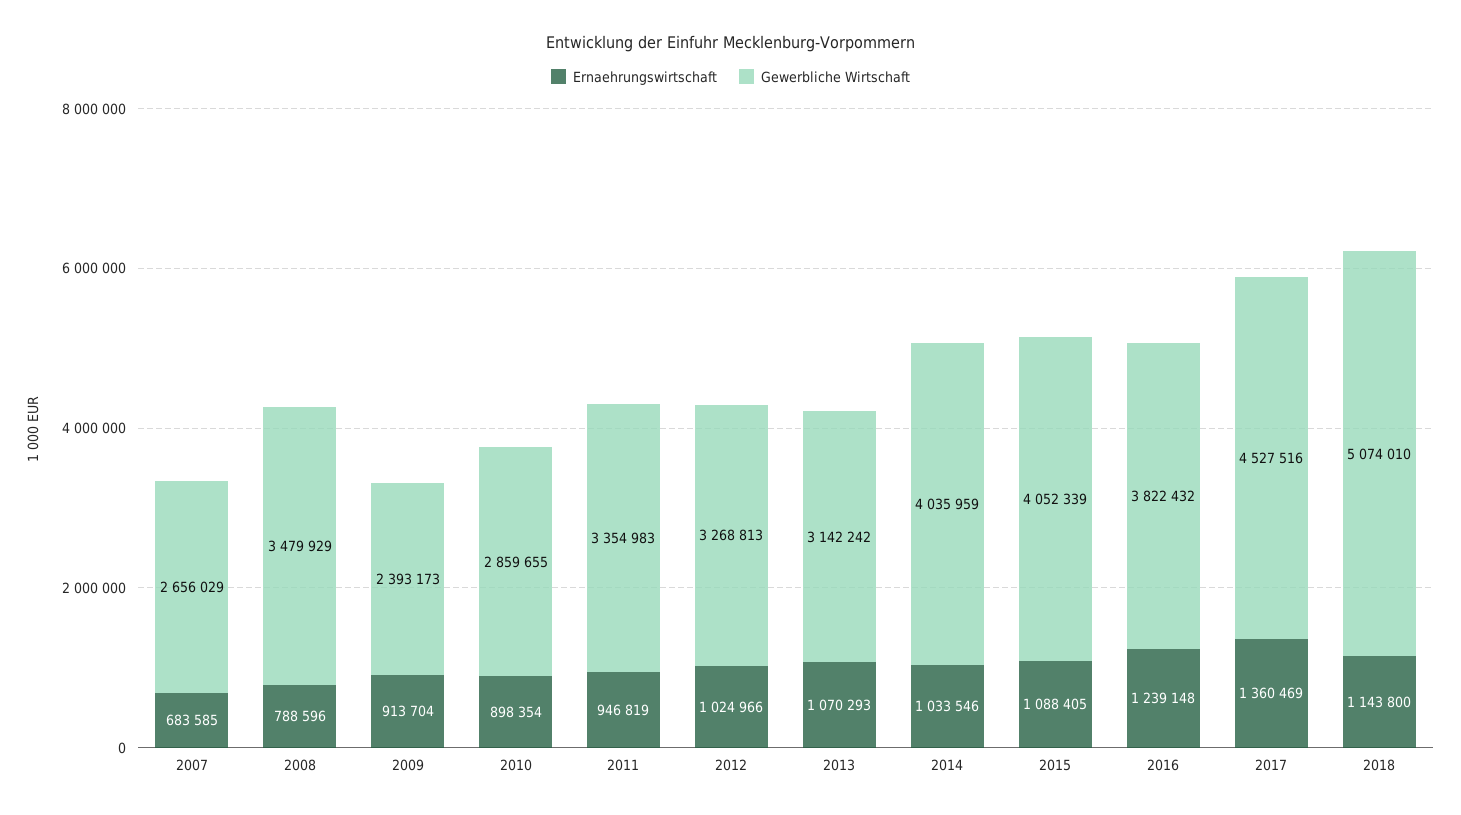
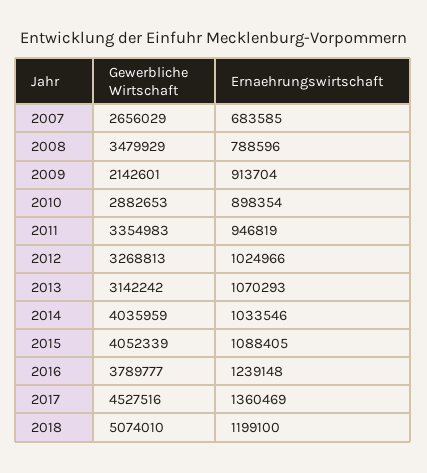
Gewerbliche Wirtschaft, 2009: 2393173 -> 2142601
Gewerbliche Wirtschaft, 2010: 2859655 -> 2882653
Gewerbliche Wirtschaft, 2016: 3822432 -> 3789777
Ernaehrungswirtschaft, 2018: 1143800 -> 1199100

